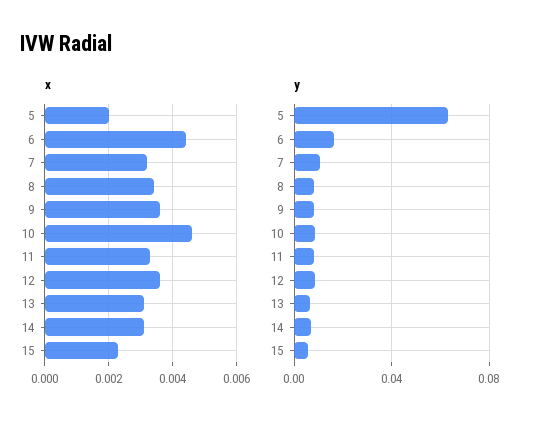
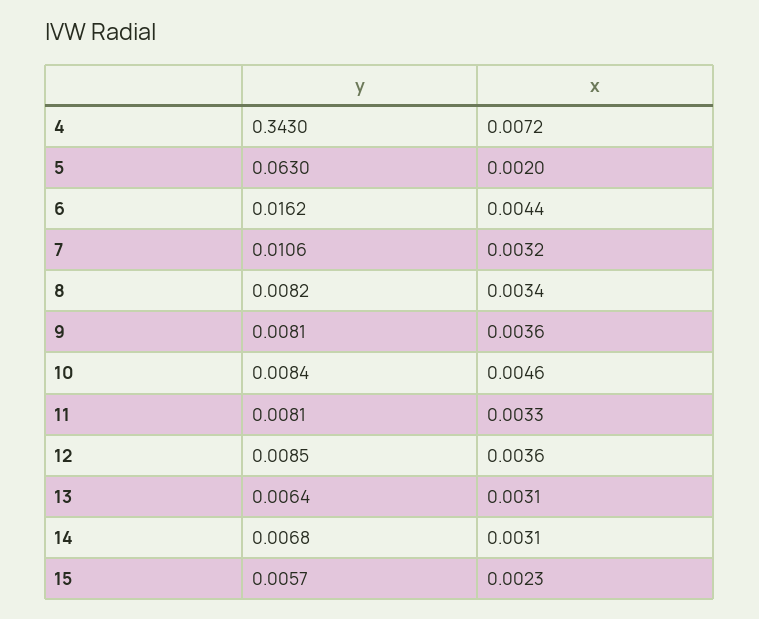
y, 4: none -> 0.343
x, 4: none -> 0.0072

